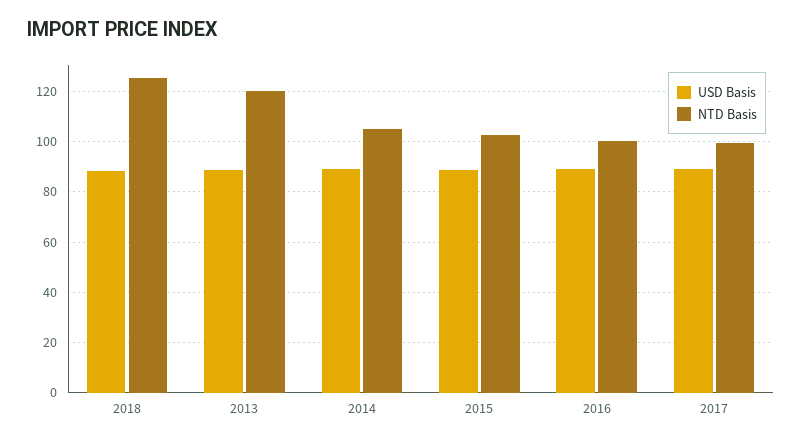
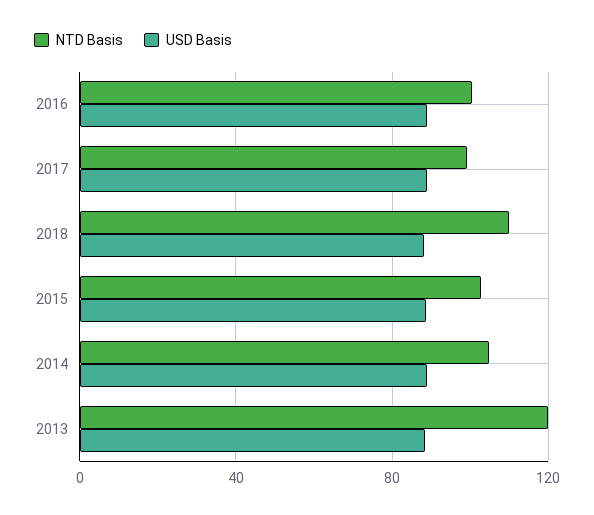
NTD Basis, 2018: 125 -> 110

